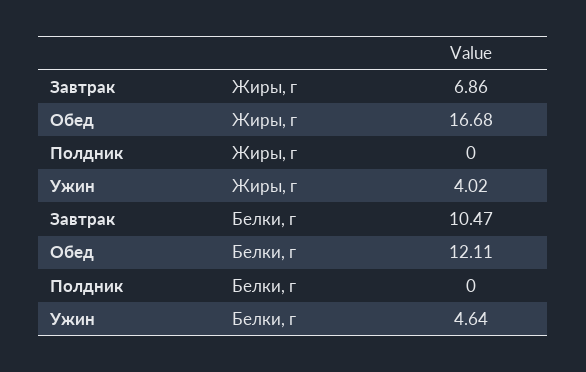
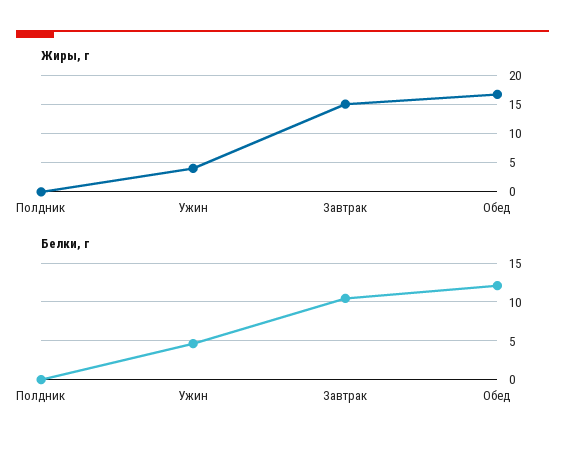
Жиры, г, Завтрак: 6.86 -> 15

